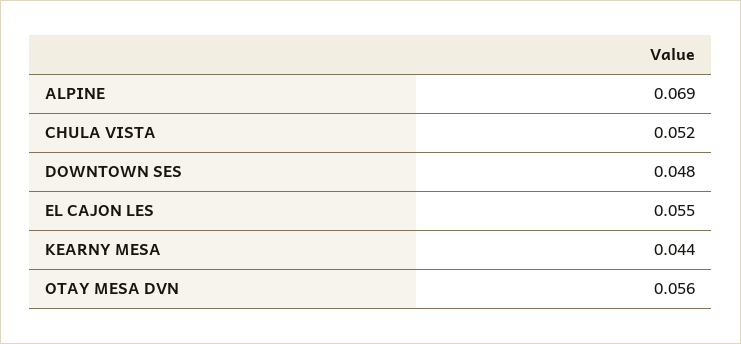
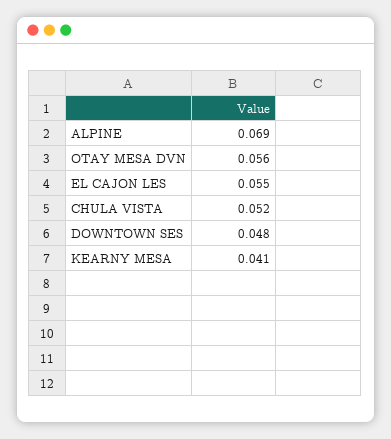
KEARNY MESA: 0.044 -> 0.041

